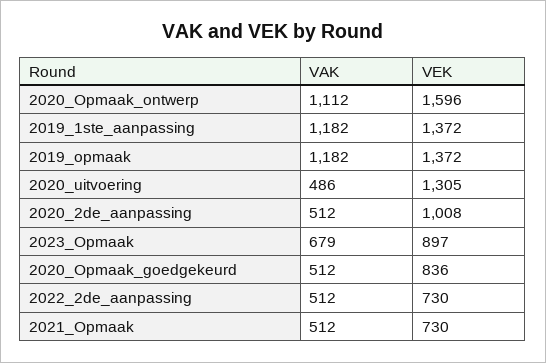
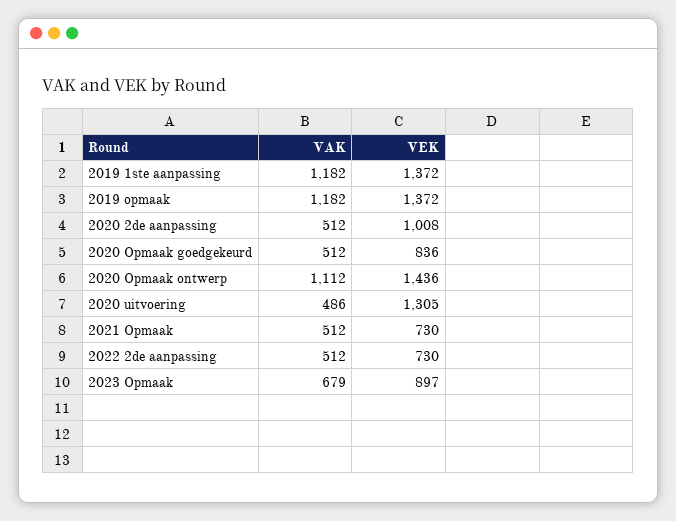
VEK, 2020_Opmaak_ontwerp: 1596 -> 1436

